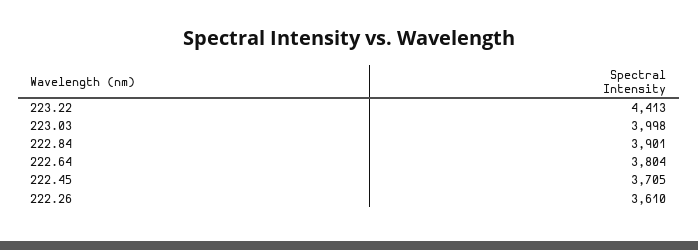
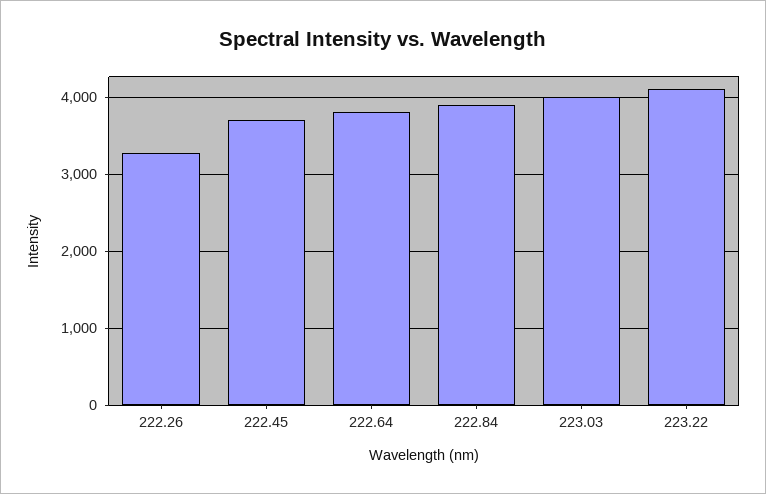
223.22: 4413 -> 4100
222.26: 3610 -> 3300

